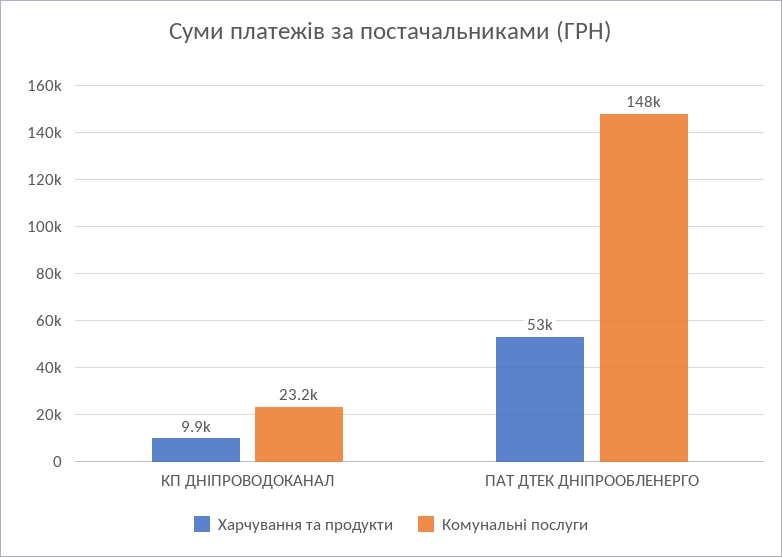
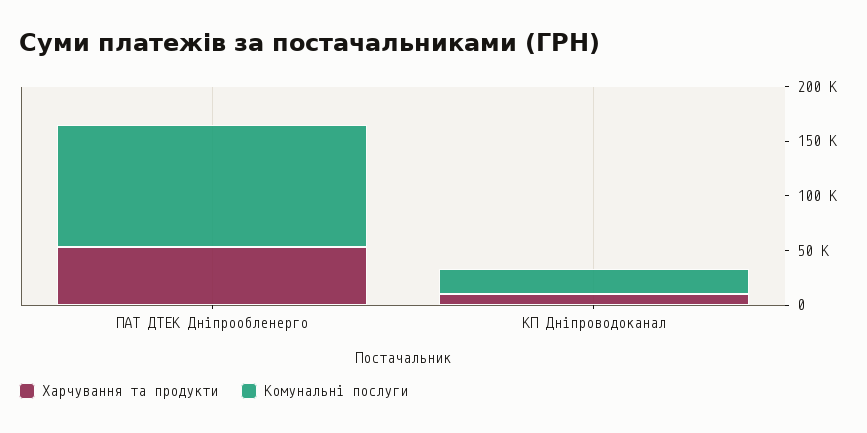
Комунальні послуги, ПАТ ДТЕК ДНІПРООБЛЕНЕРГО: 148000 -> 110000

